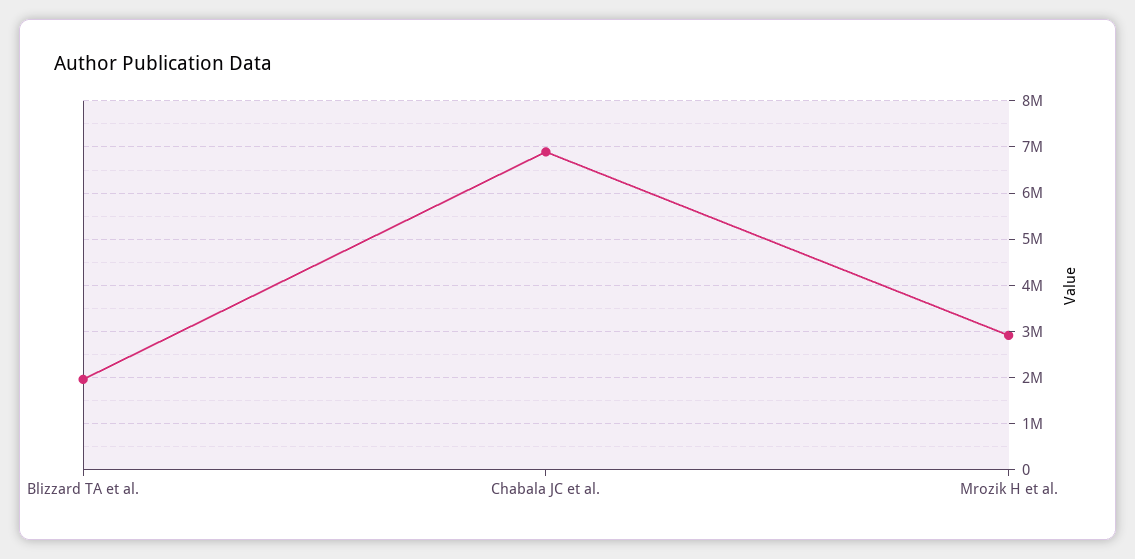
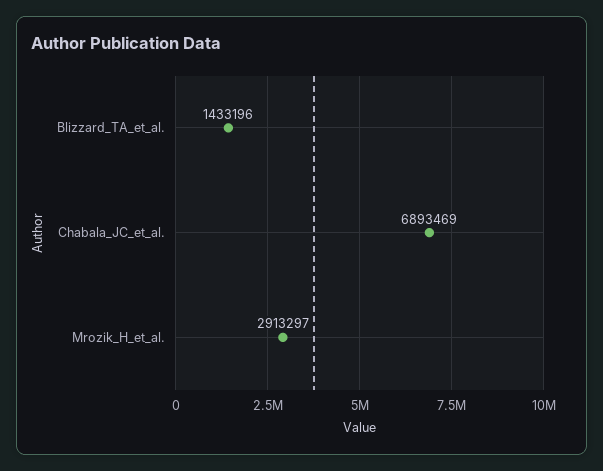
Blizzard TA et al.: 2000000 -> 1433196

